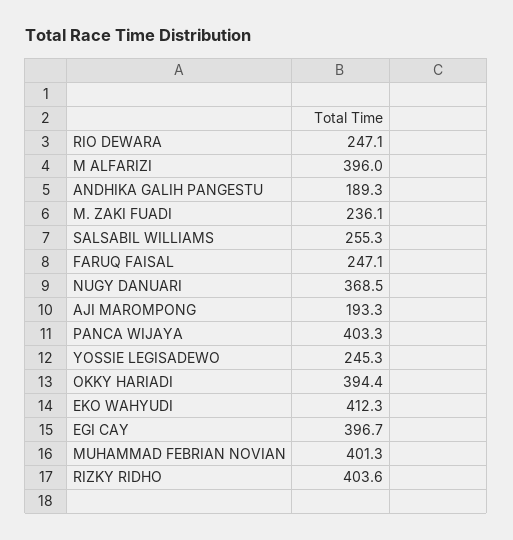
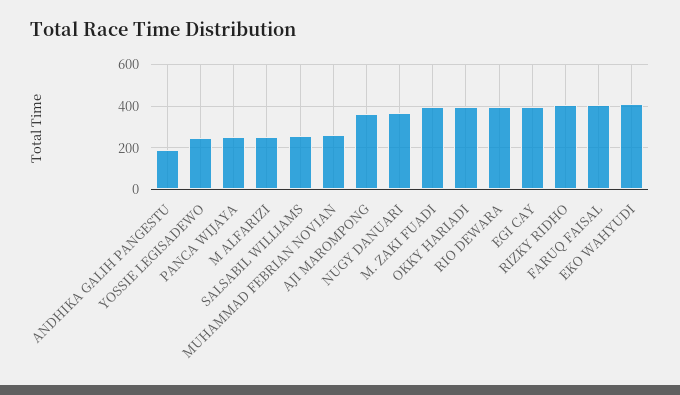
RIO DEWARA: 247.1 -> 400
M ALFARIZI: 396 -> 250
M. ZAKI FUADI: 236.1 -> 400
FARUQ FAISAL: 247.1 -> 400
AJI MAROMPONG: 193.3 -> 350
PANCA WIJAYA: 403.3 -> 250
MUHAMMAD FEBRIAN NOVIAN: 401.3 -> 250

